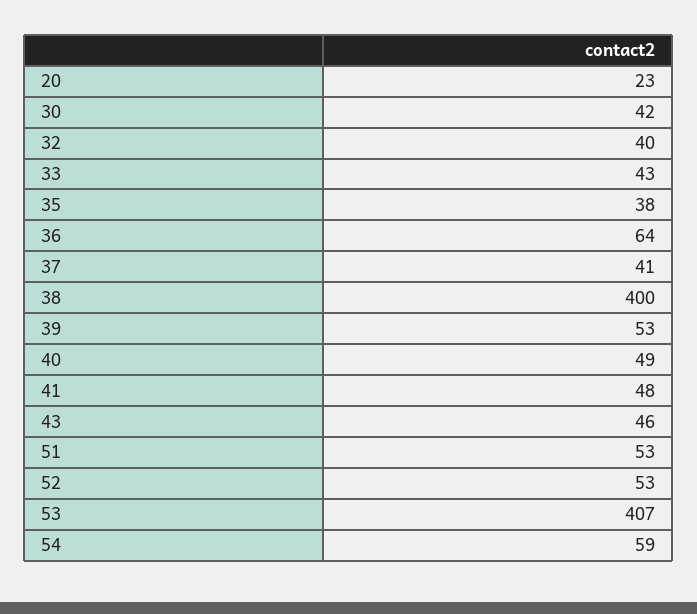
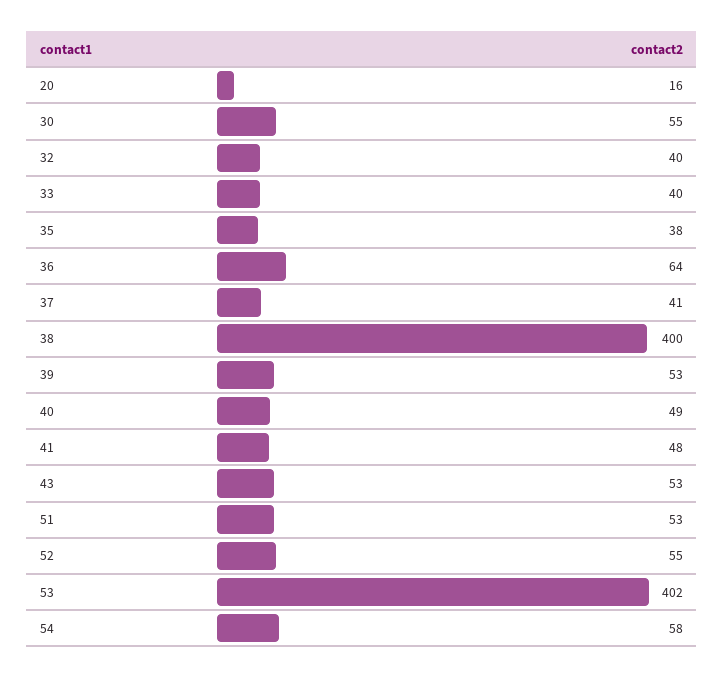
20: 23 -> 16
30: 42 -> 55
33: 43 -> 40
43: 46 -> 53
52: 53 -> 55
53: 407 -> 402
54: 59 -> 58

